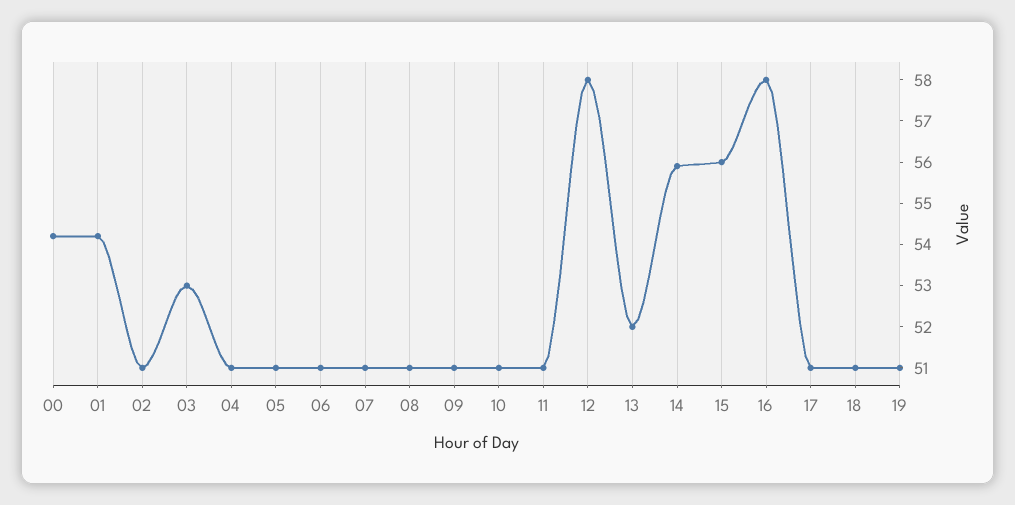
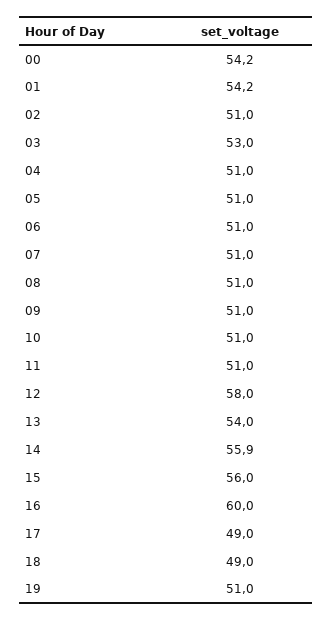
13: 52 -> 54
16: 58 -> 60
17: 51 -> 49
18: 51 -> 49

